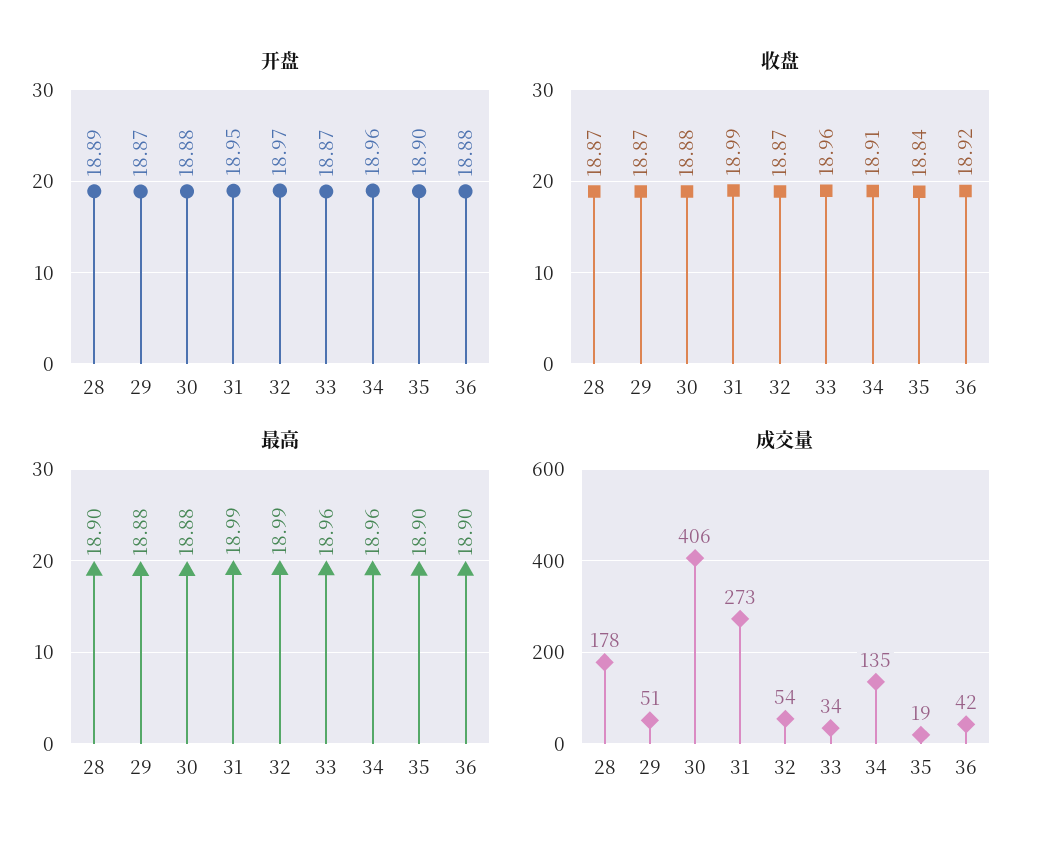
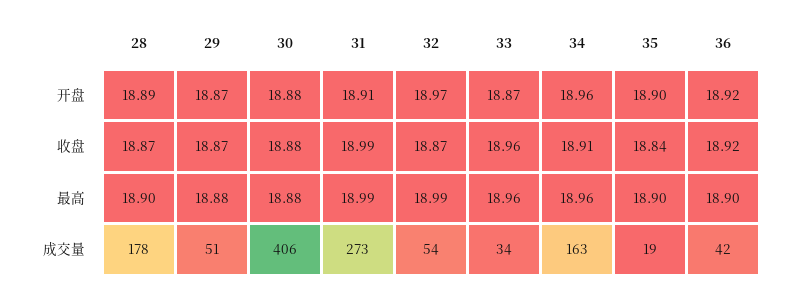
开盘, 31: 18.95 -> 18.91
开盘, 36: 18.88 -> 18.92
成交量, 34: 135 -> 163

